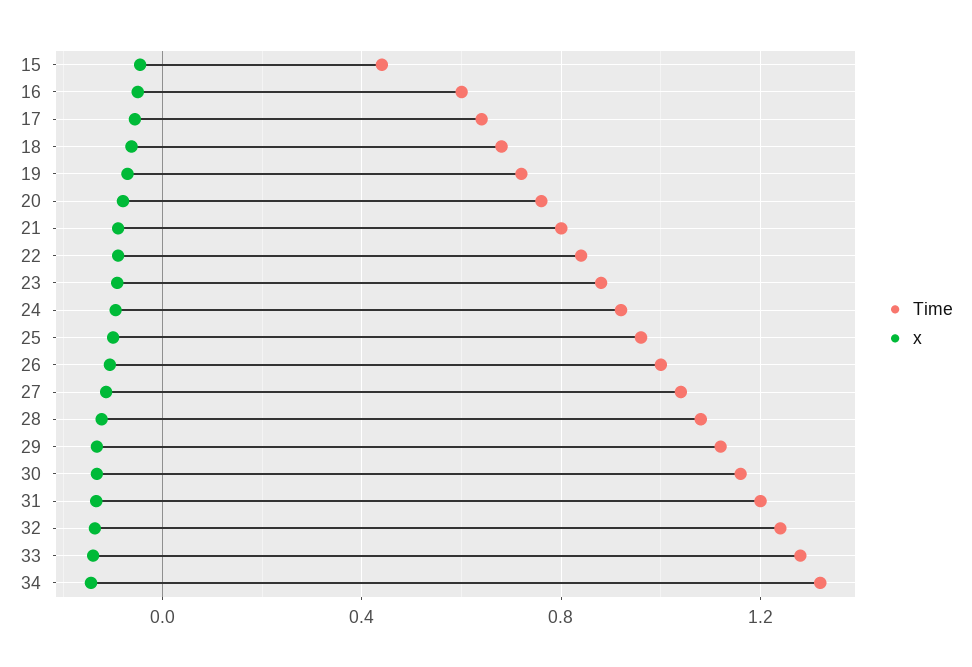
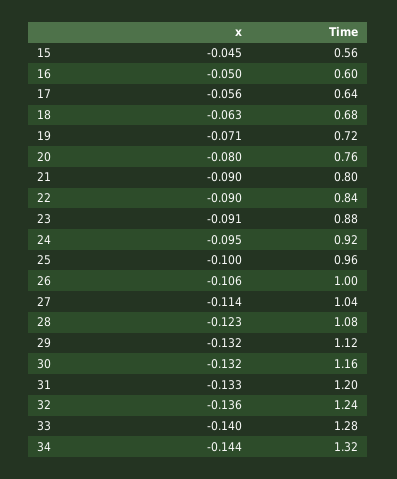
Time, 15: 0.45 -> 0.56

